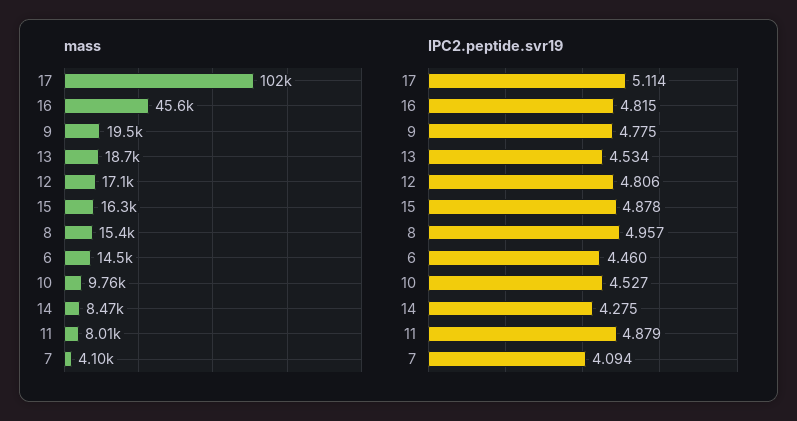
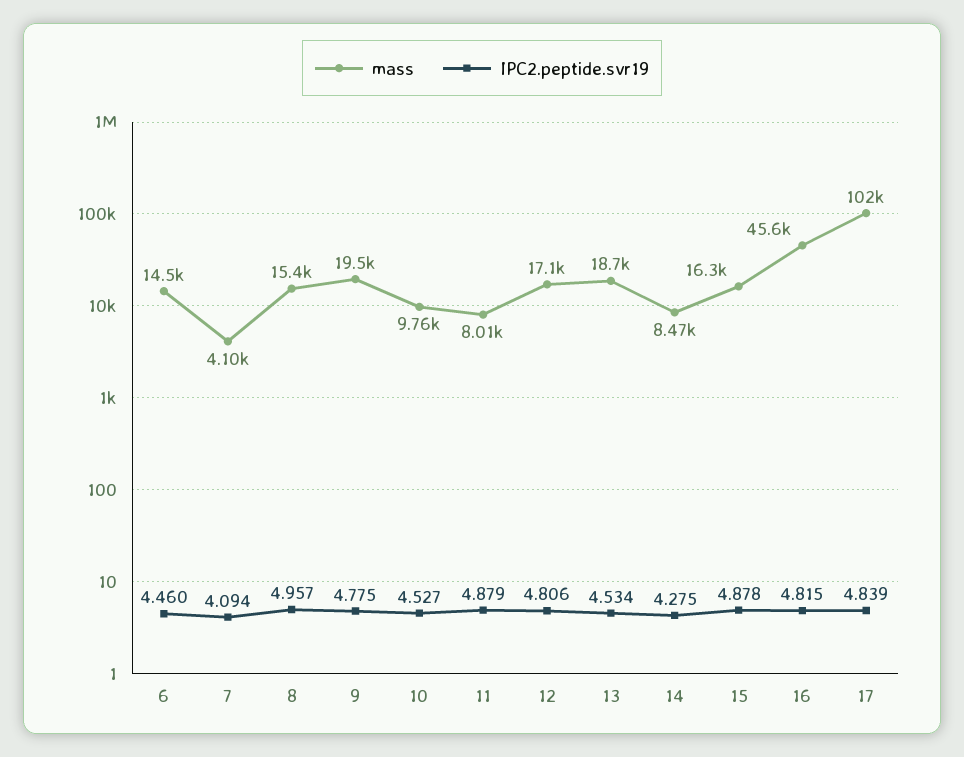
IPC2.peptide.svr19, 17: 5.114 -> 4.839

